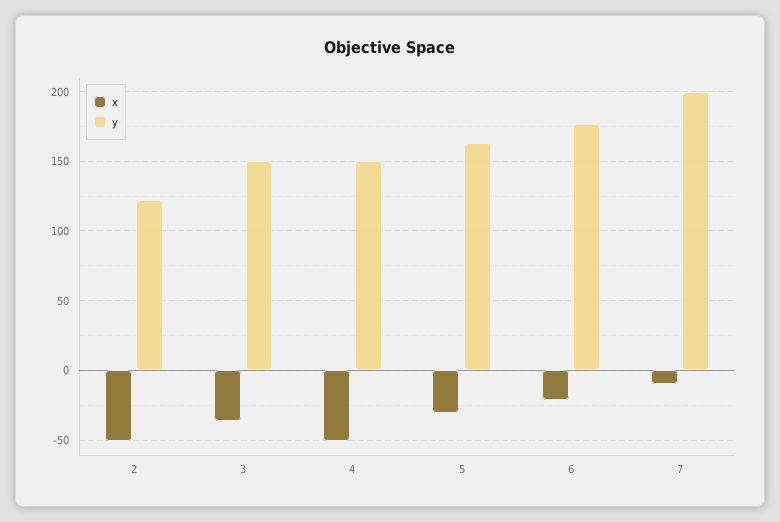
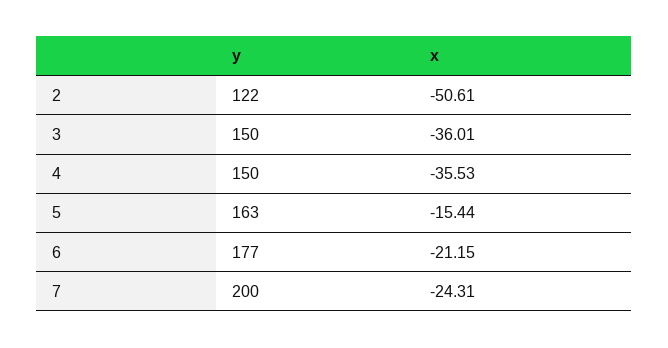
x, 4: -50 -> -35.53
x, 5: -30 -> -15.44
x, 7: -10 -> -24.31

